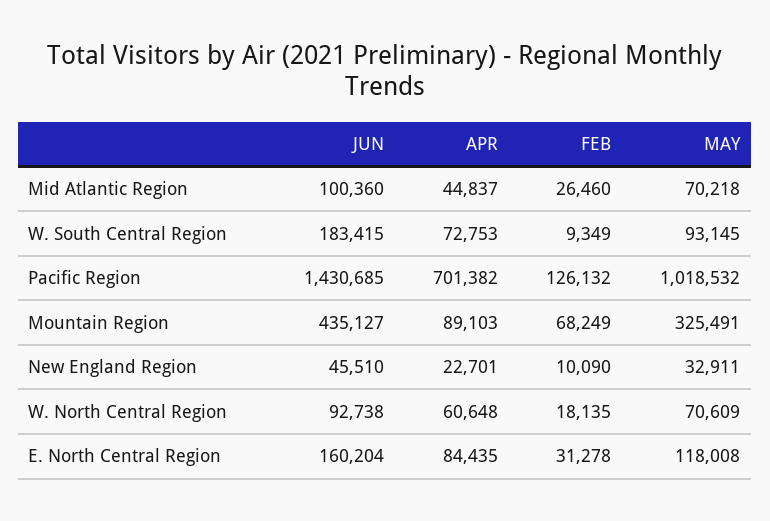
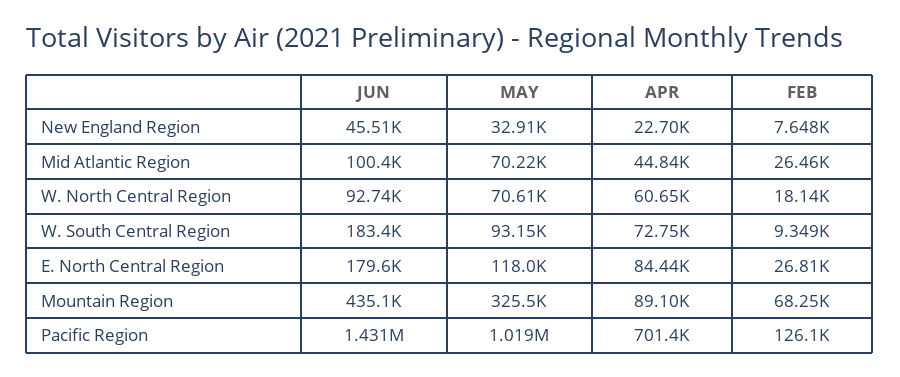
FEB, New England Region: 10090 -> 7648
JUN, E. North Central Region: 160204 -> 179600
FEB, E. North Central Region: 31278 -> 26810

